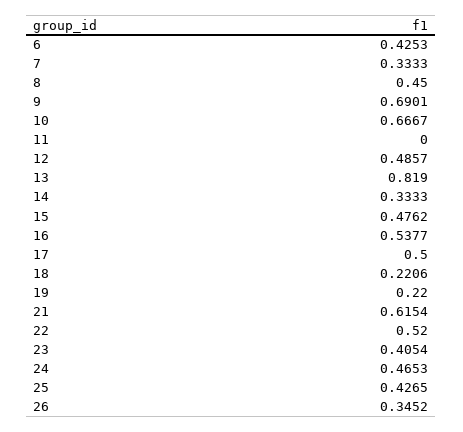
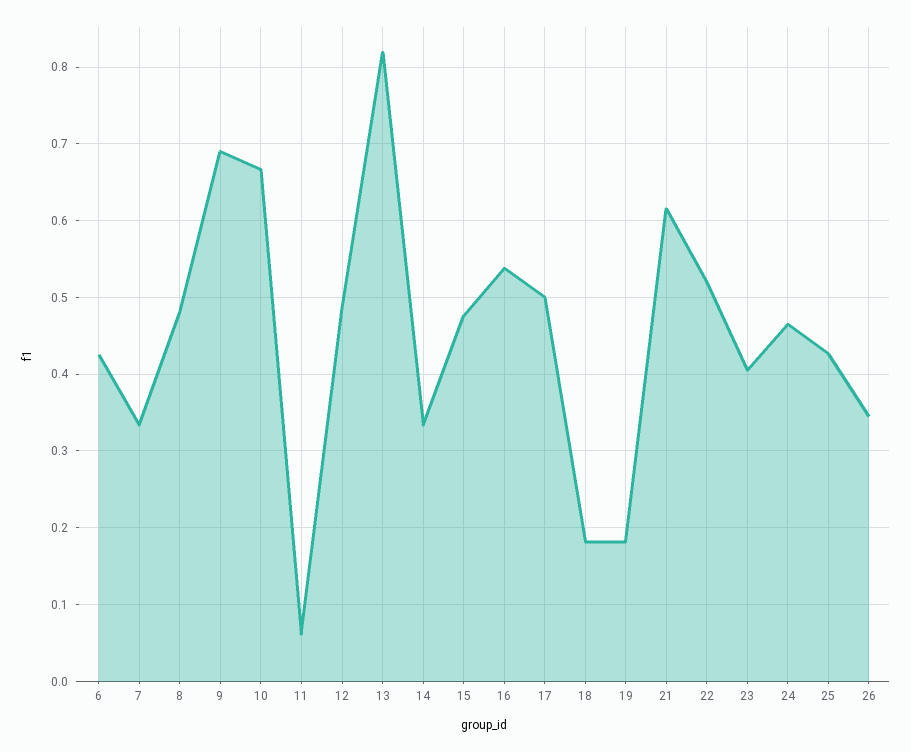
8: 0.45 -> 0.48
11: 0 -> 0.06
18: 0.2206 -> 0.18
19: 0.22 -> 0.18

